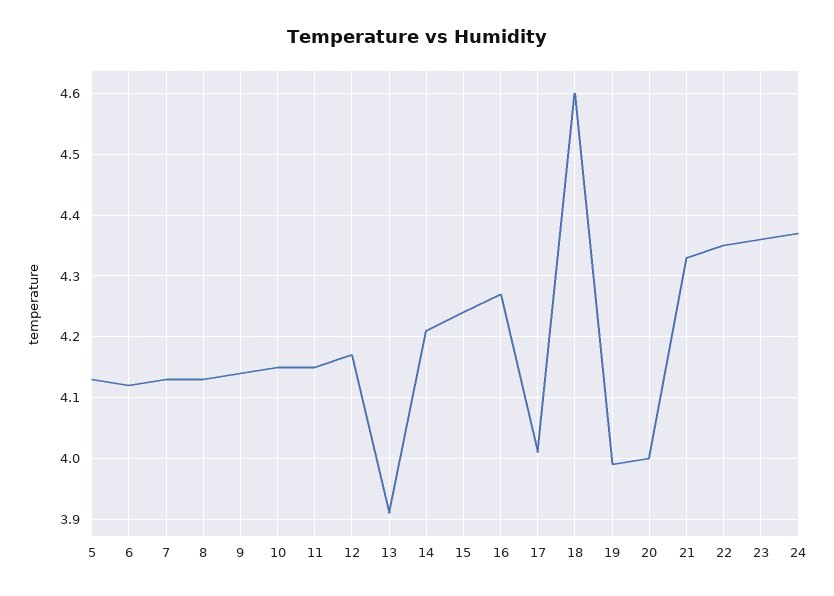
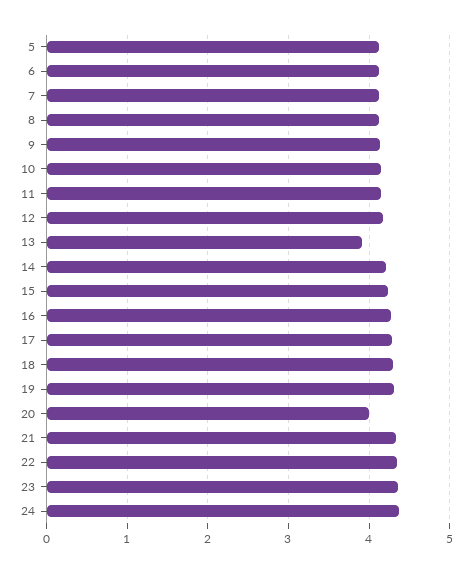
17: 4.01 -> 4.3
18: 4.6 -> 4.3
19: 3.99 -> 4.3

